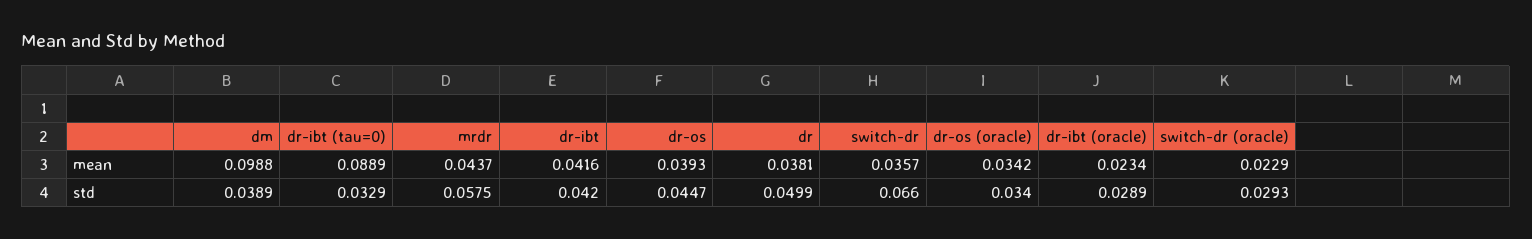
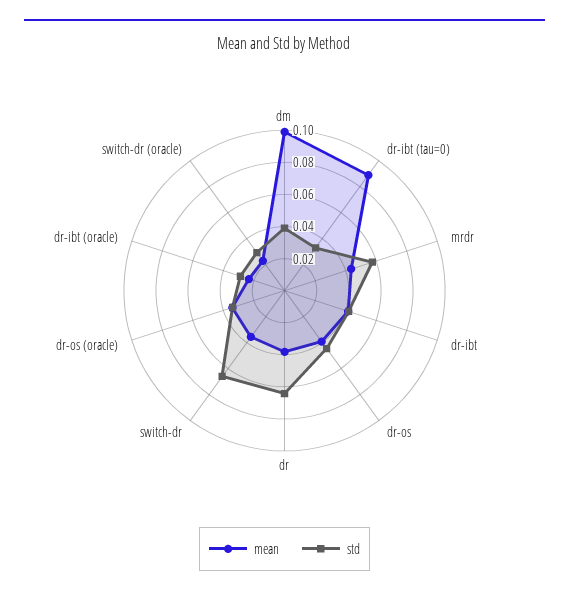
std, dr: 0.0499 -> 0.065

